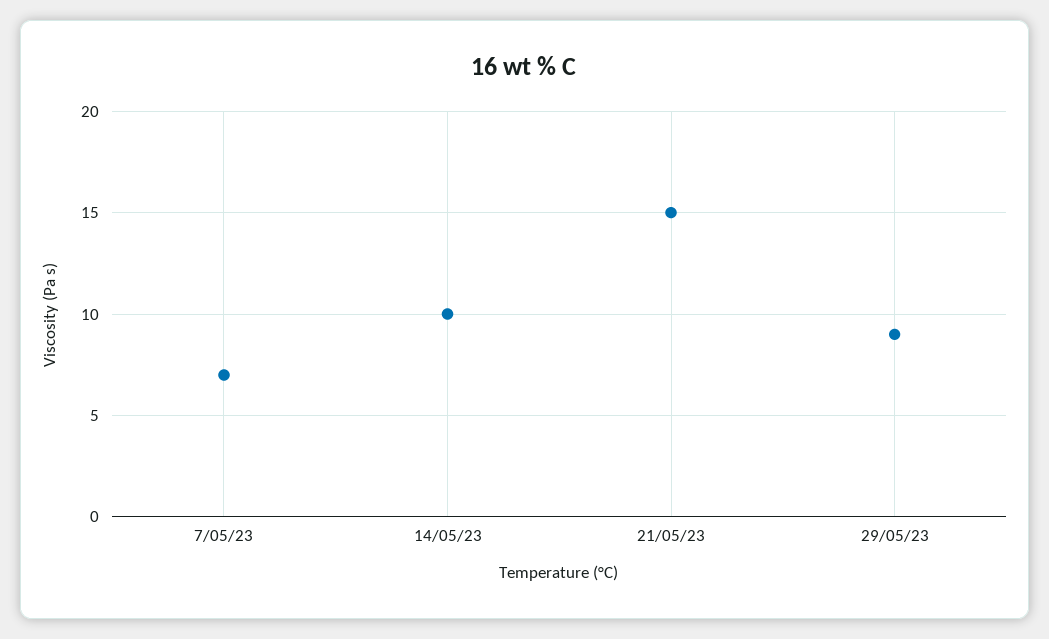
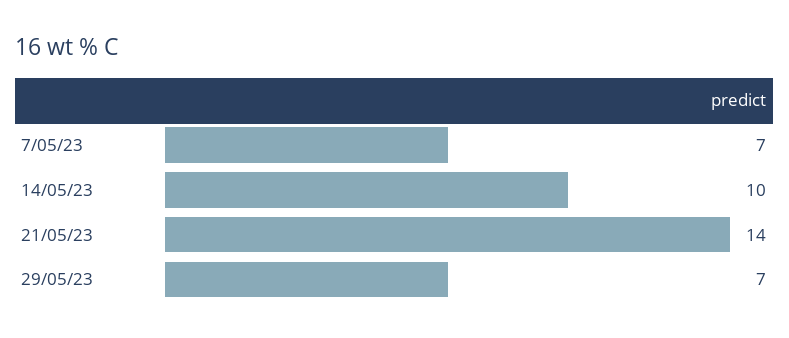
21/05/23: 15 -> 14
29/05/23: 9 -> 7

